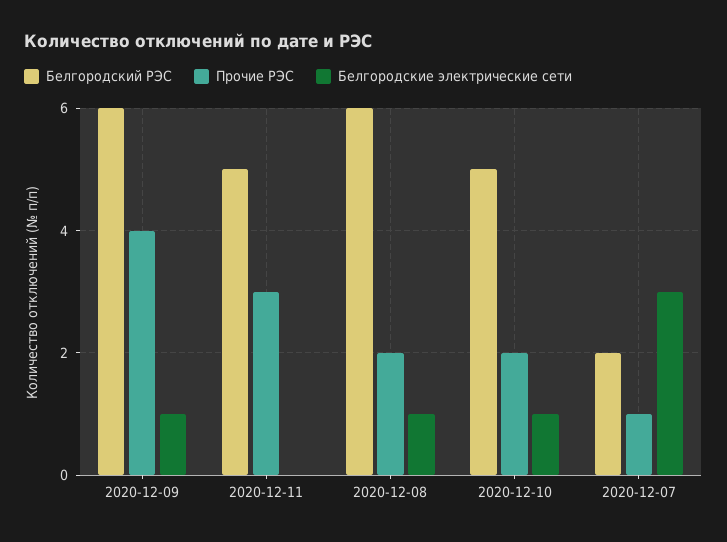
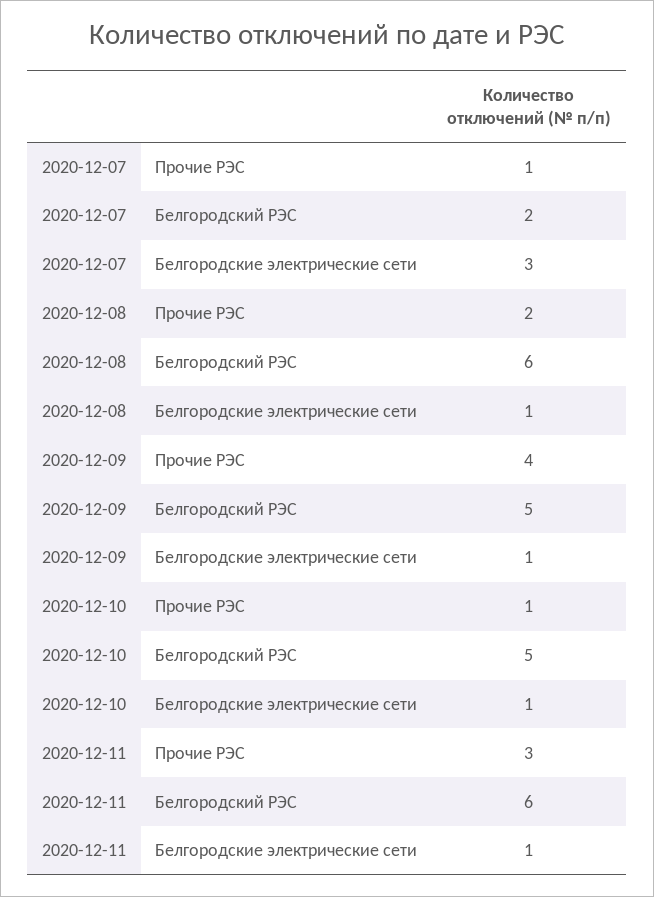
Белгородский РЭС, 2020-12-09: 6 -> 5
Белгородский РЭС, 2020-12-11: 5 -> 6
Белгородские электрические сети, 2020-12-11: 0 -> 1
Прочие РЭС, 2020-12-10: 2 -> 1

